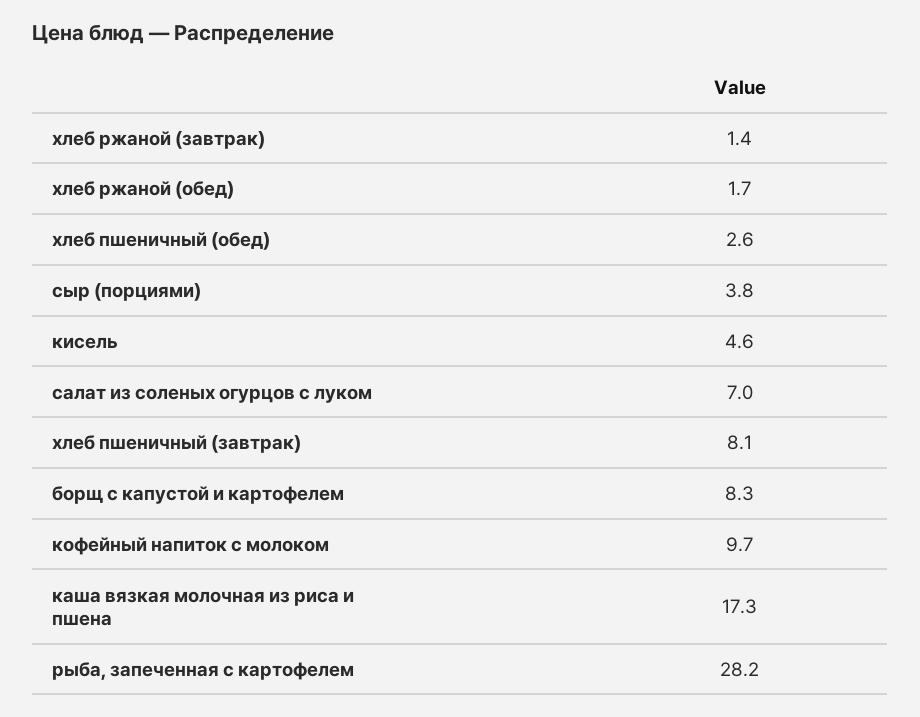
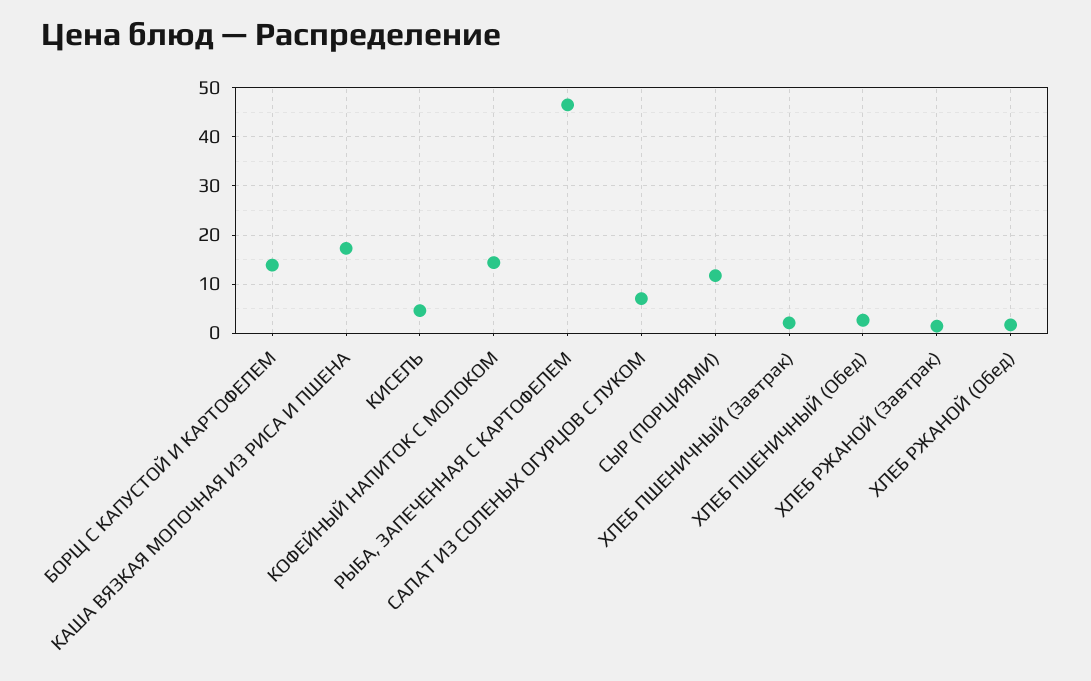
сыр (порциями): 3.8 -> 12
хлеб пшеничный (завтрак): 8.1 -> 2
борщ с капустой и картофелем: 8.3 -> 14
кофейный напиток с молоком: 9.7 -> 14
рыба, запеченная с картофелем: 28.2 -> 46

